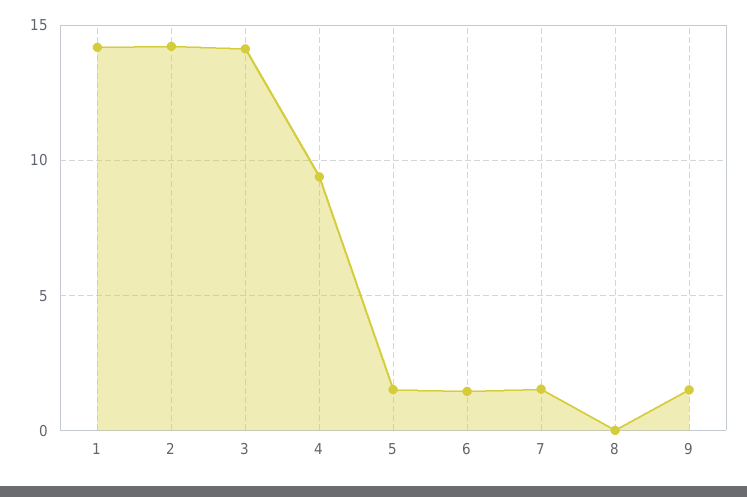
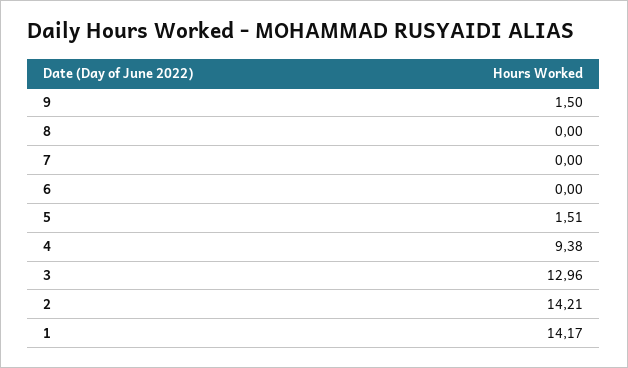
3: 14 -> 12.96
6: 1.5 -> 0
7: 1.5 -> 0

